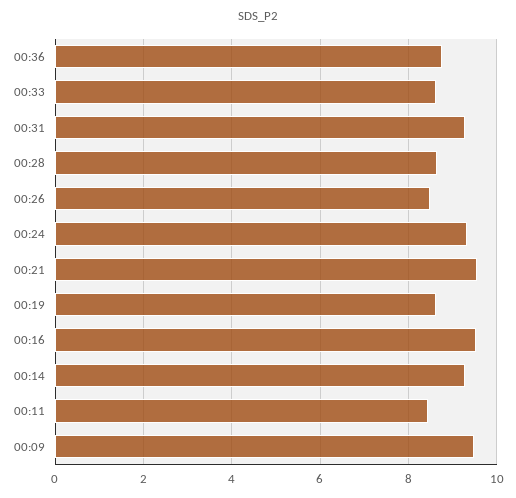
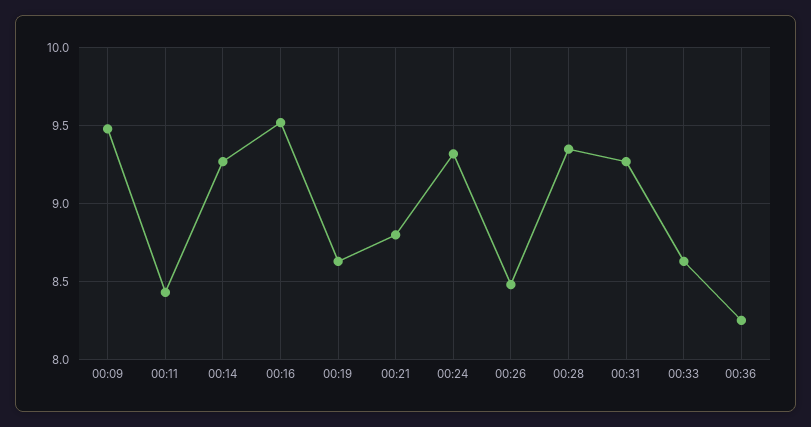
00:36: 8.8 -> 8.25
00:28: 8.6 -> 9.35
00:21: 9.6 -> 8.8

